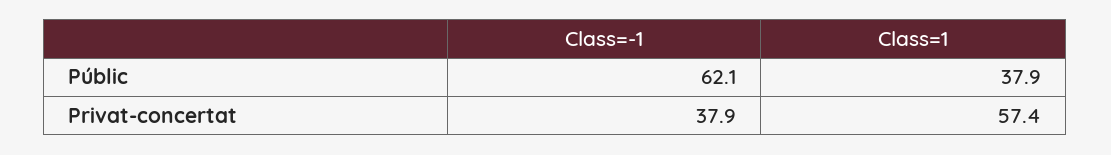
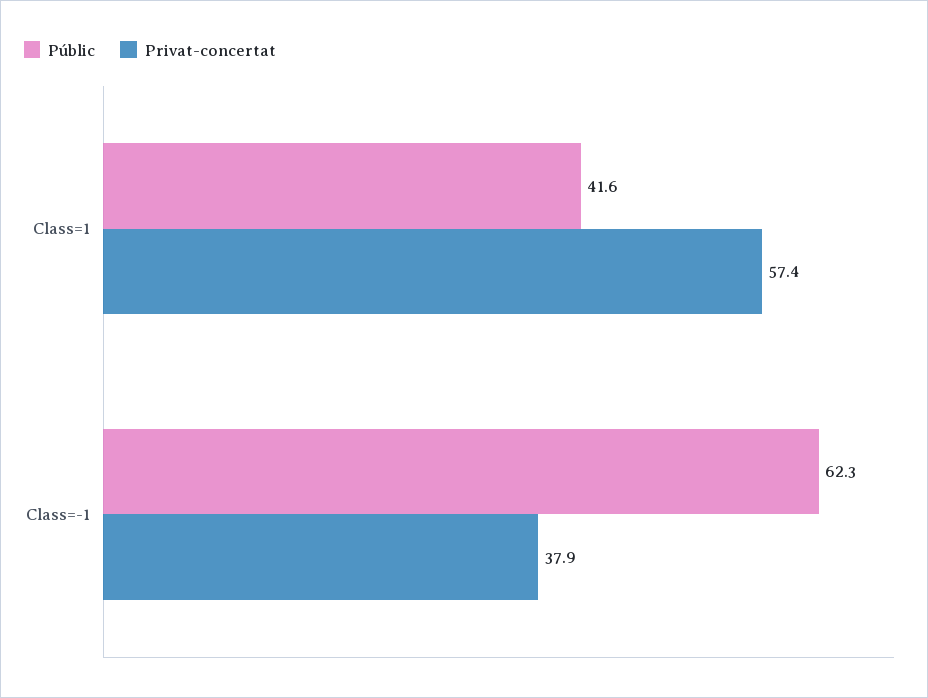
Públic, Class=-1: 62.1 -> 62.3
Públic, Class=1: 37.9 -> 41.6

